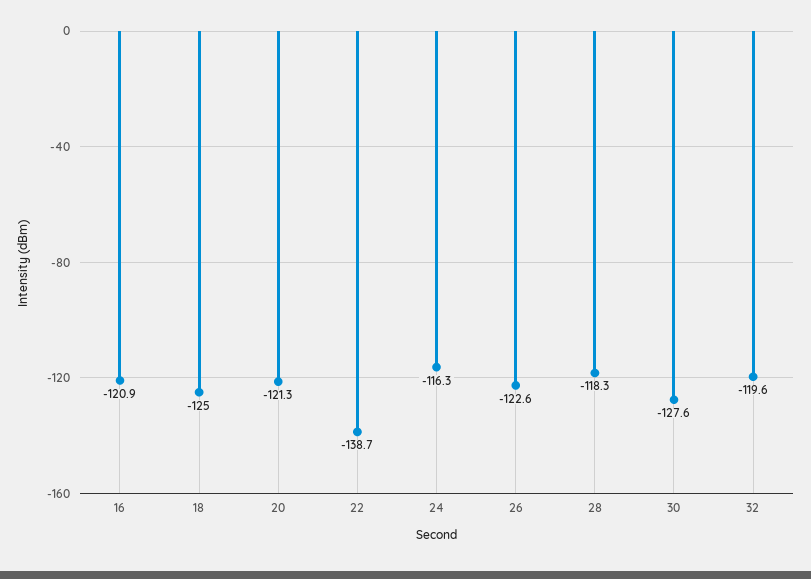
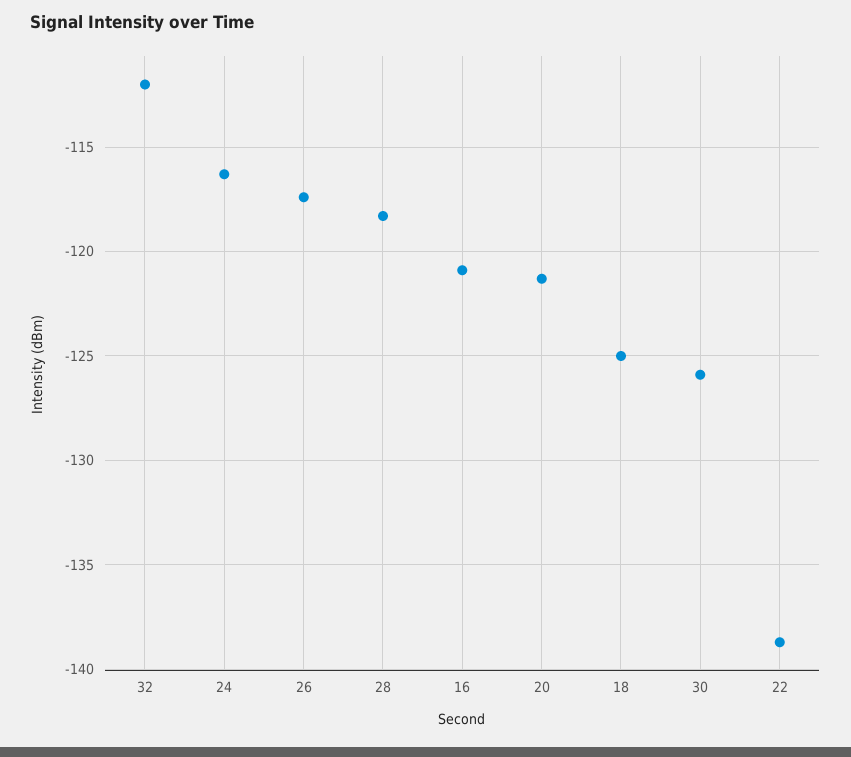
26: -122.6 -> -117.5
30: -127.6 -> -126
32: -119.6 -> -112

